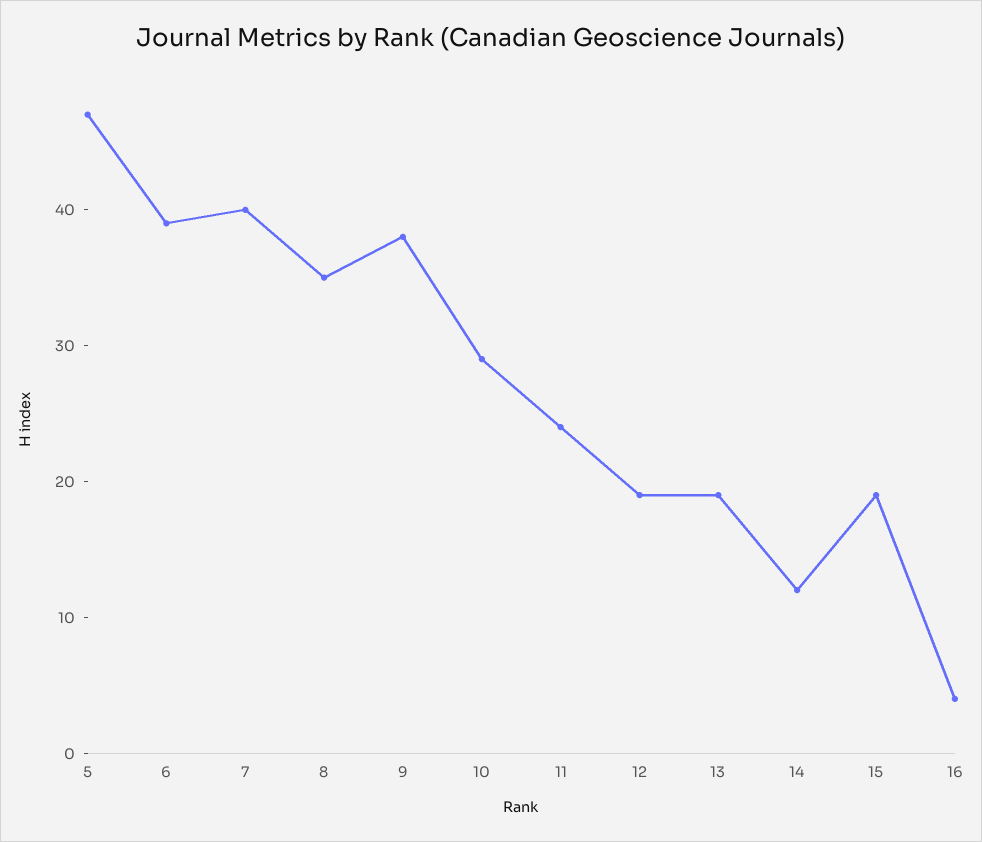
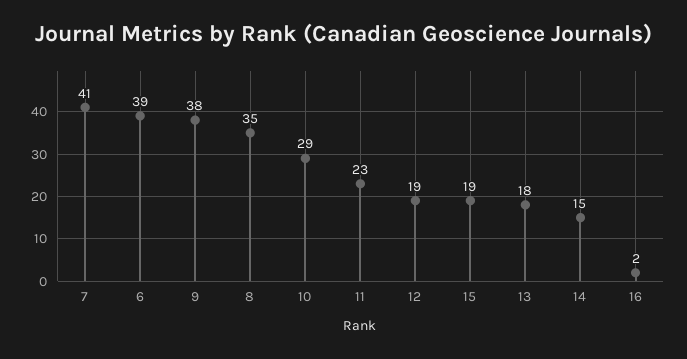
5: 47 -> none
7: 40 -> 41
11: 24 -> 23
13: 19 -> 18
14: 12 -> 15
16: 4 -> 2

